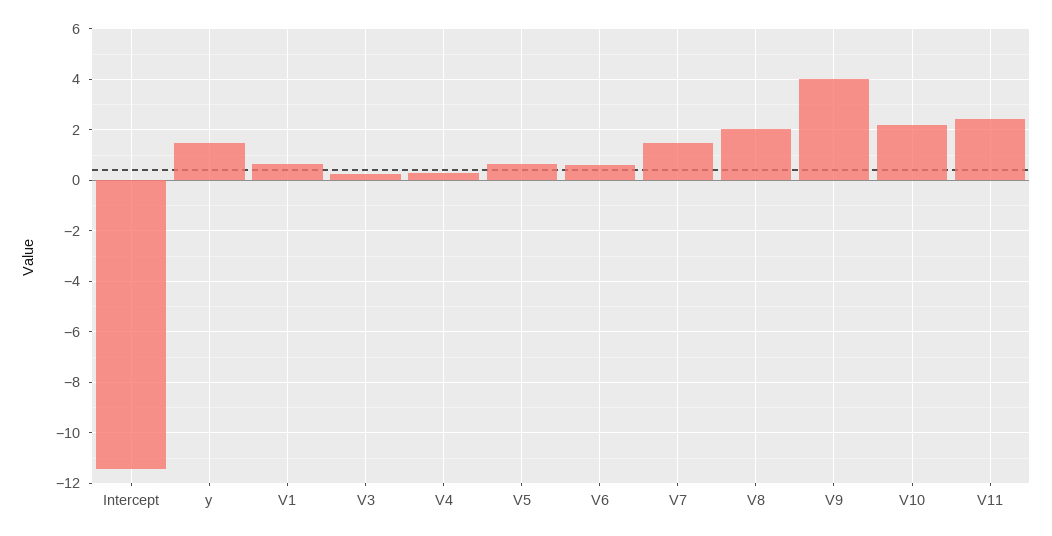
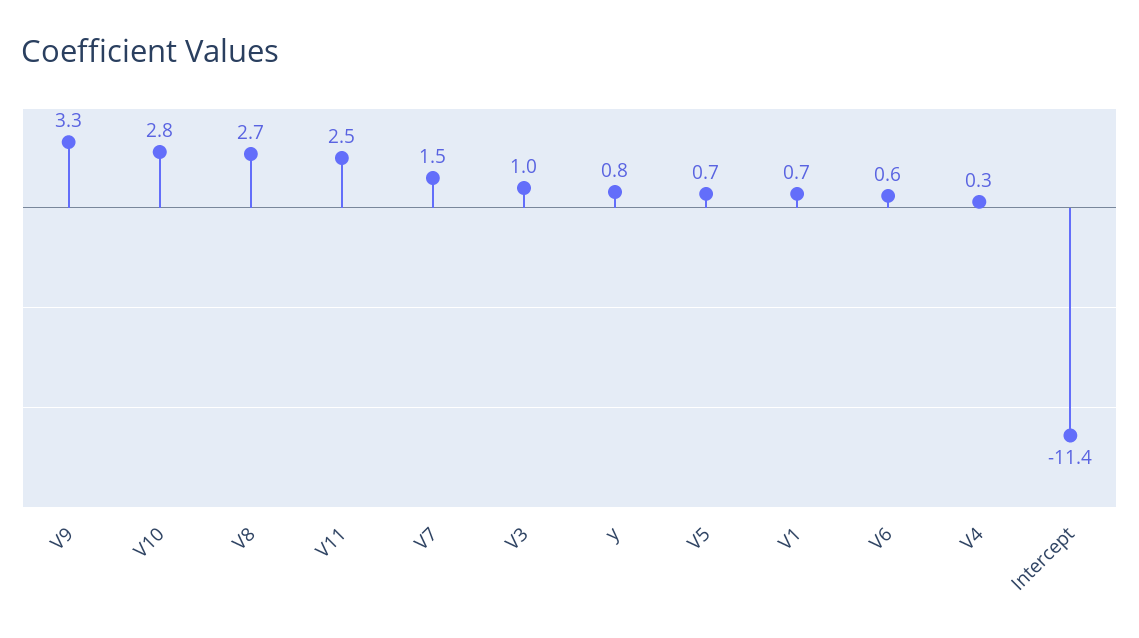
y: 1.5 -> 0.8
V3: 0.25 -> 1
V8: 2 -> 2.7
V9: 4 -> 3.3
V10: 2.25 -> 2.8

